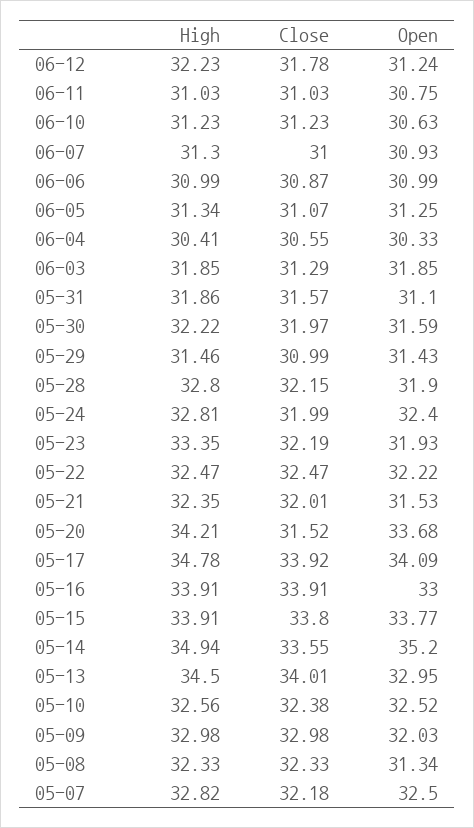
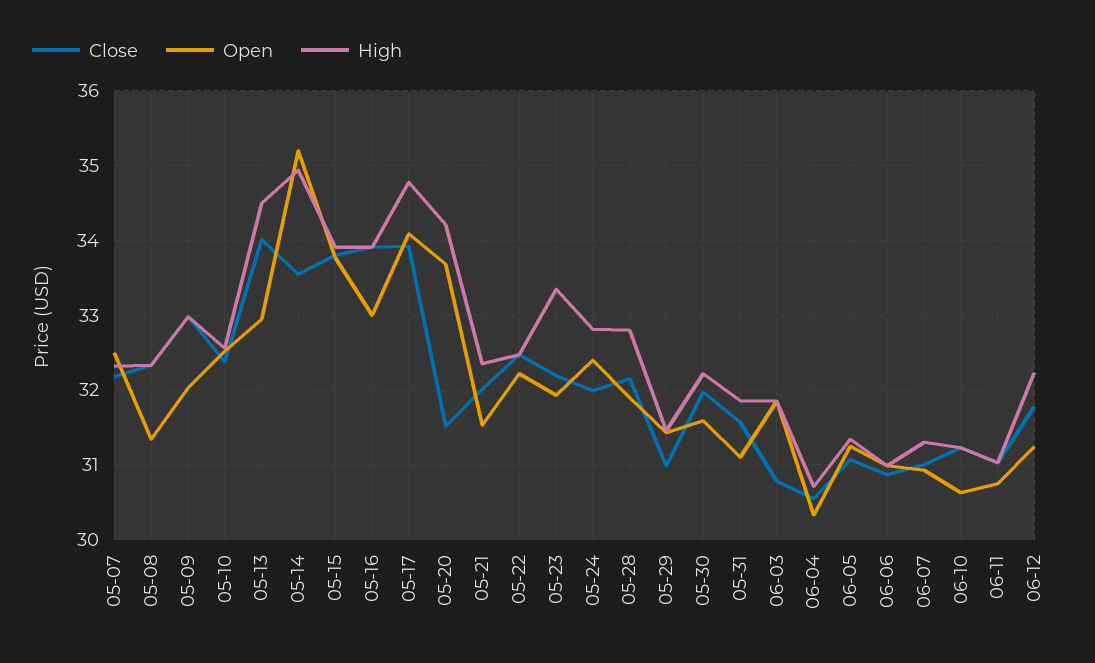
High, 06-04: 30.41 -> 30.7
Close, 06-03: 31.29 -> 30.8
High, 05-07: 32.82 -> 32.3

